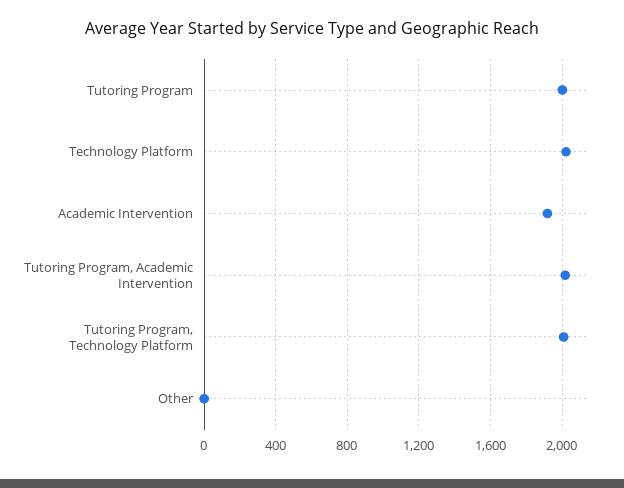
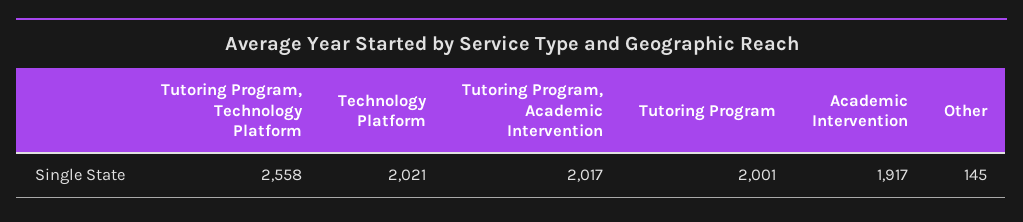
Tutoring Program, Technology Platform: 2000 -> 2558
Other: 0 -> 145

